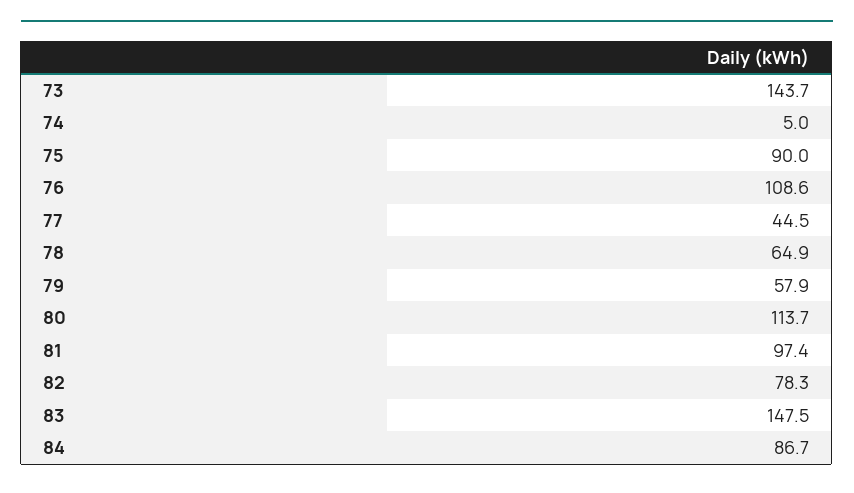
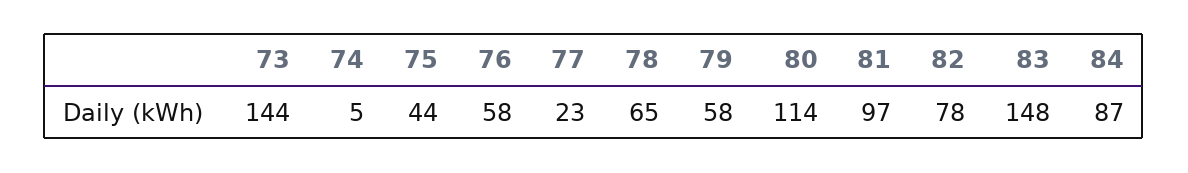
75: 90 -> 44
76: 108.6 -> 58
77: 44.5 -> 23

